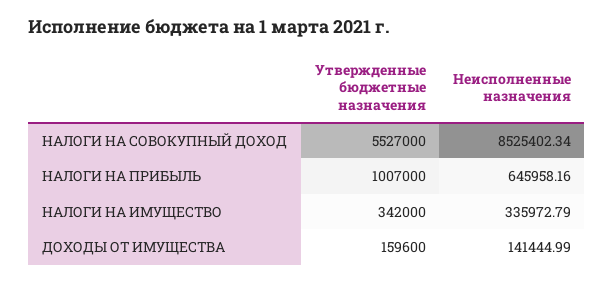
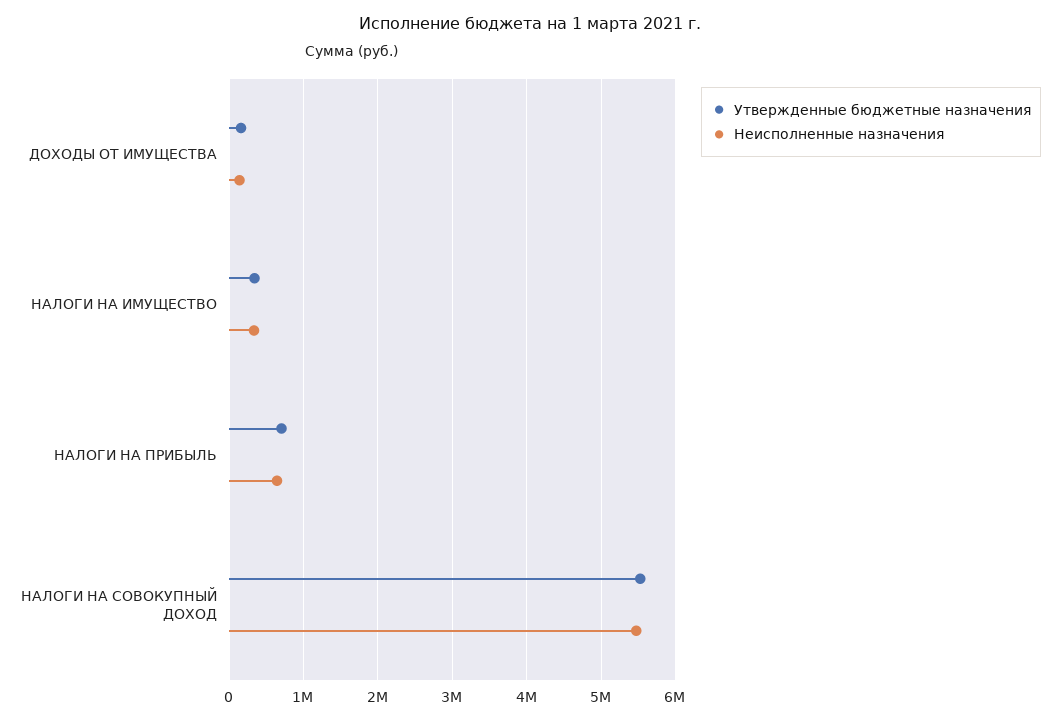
Неисполненные назначения, НАЛОГИ НА СОВОКУПНЫЙ ДОХОД: 8525402.34 -> 5500000
Утвержденные бюджетные назначения, НАЛОГИ НА ПРИБЫЛЬ: 1007000 -> 700000

